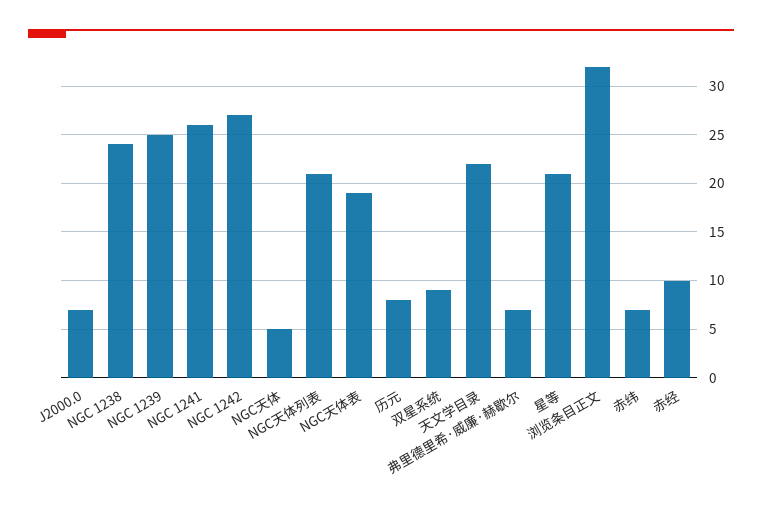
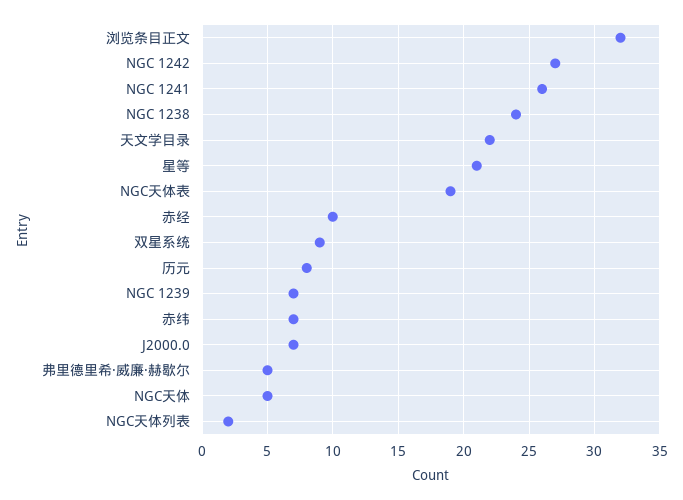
NGC 1239: 25 -> 7
NGC天体列表: 21 -> 2
弗里德里希·威廉·赫歇尔: 7 -> 5

